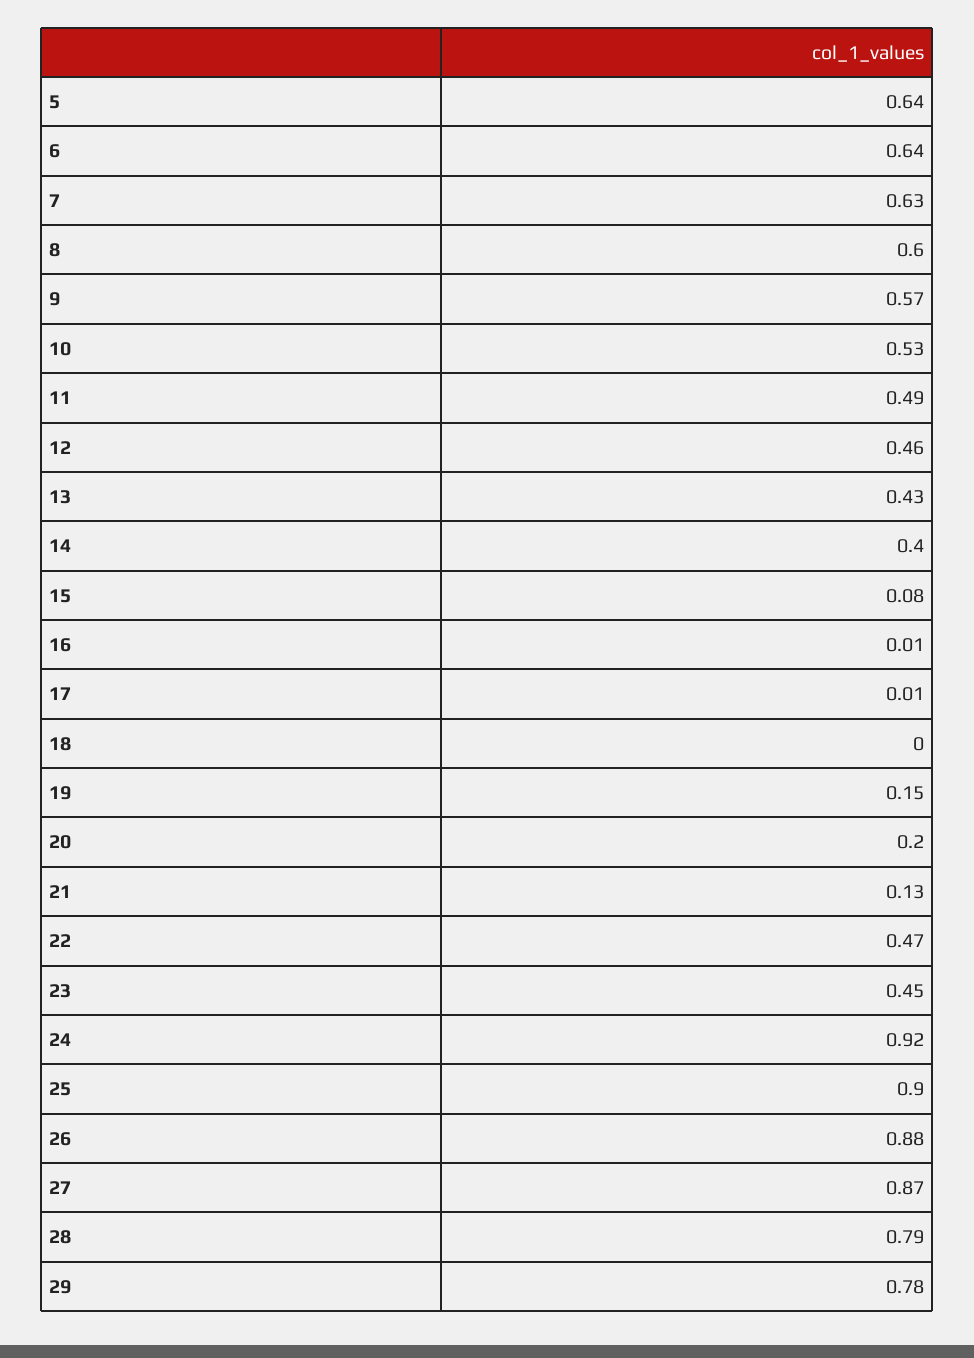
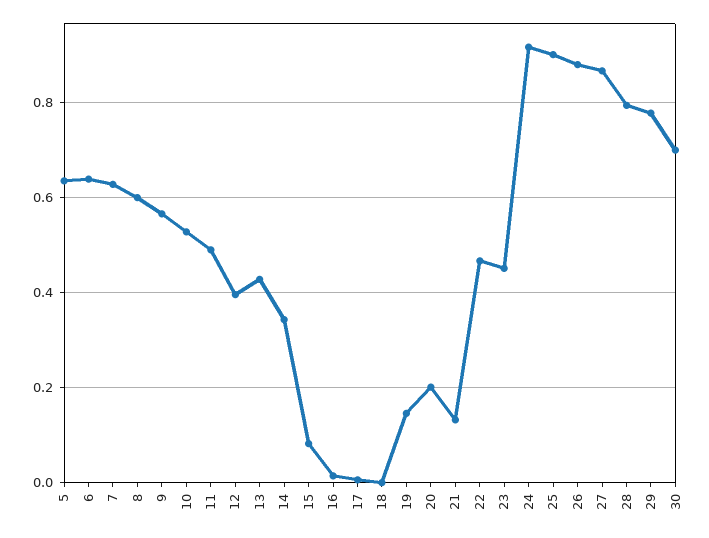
12: 0.46 -> 0.4
14: 0.4 -> 0.34
30: none -> 0.7

